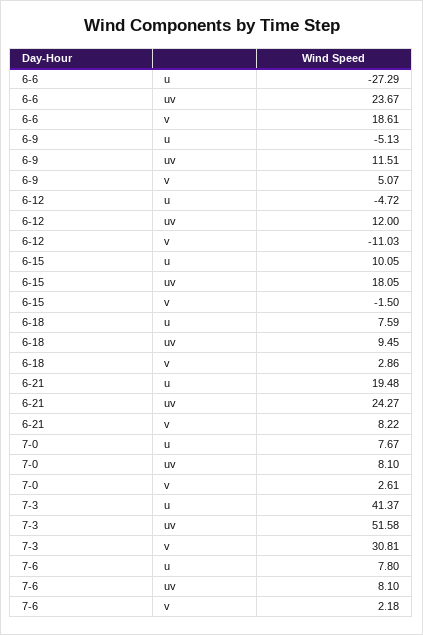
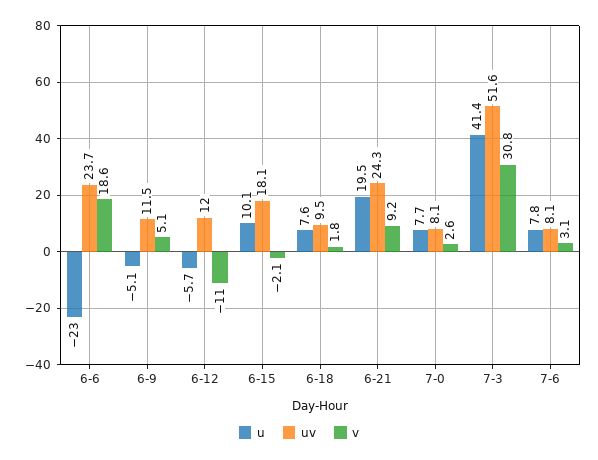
u, 6-6: -27.29 -> -23
u, 6-12: -4.72 -> -5.7
v, 6-15: -1.5 -> -2.1
v, 6-18: 2.86 -> 1.8
v, 6-21: 8.22 -> 9.2
v, 7-6: 2.18 -> 3.1

